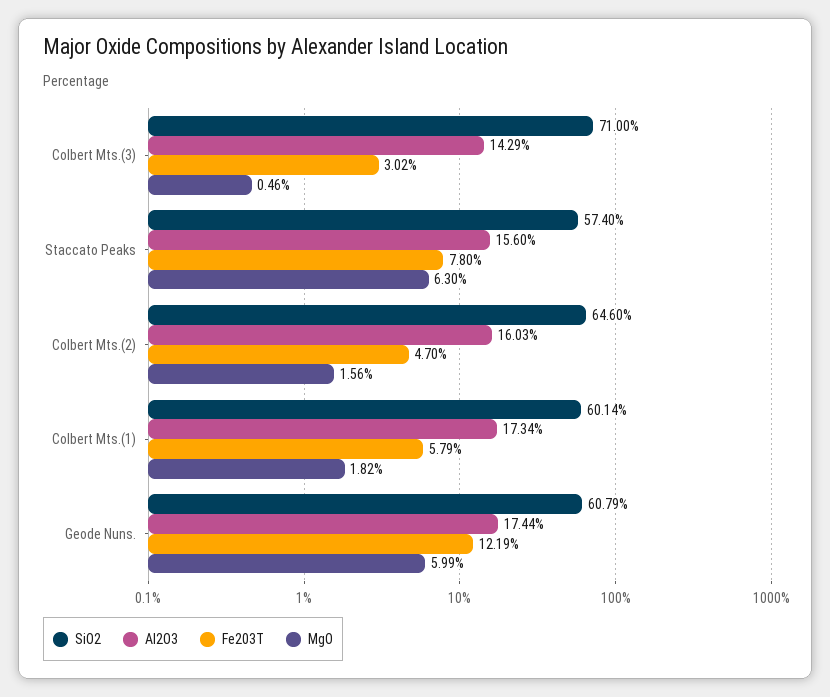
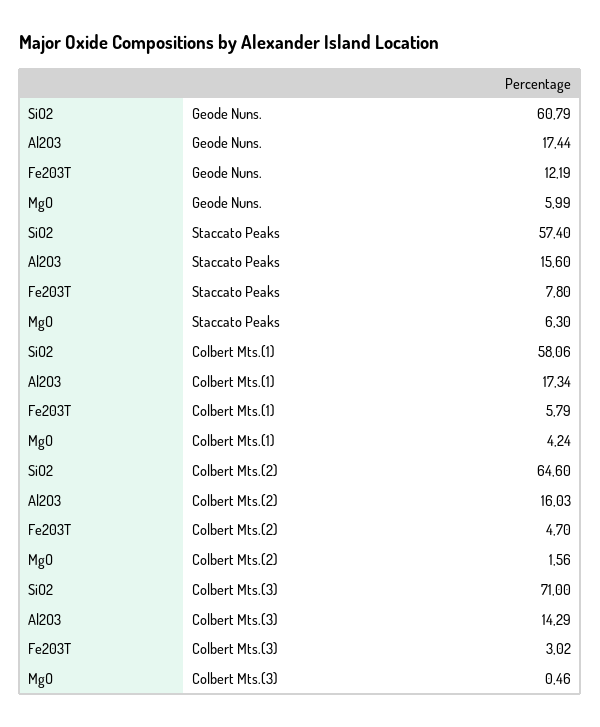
SiO2, Colbert Mts.(1): 60.14 -> 58.06
MgO, Colbert Mts.(1): 1.82 -> 4.24

